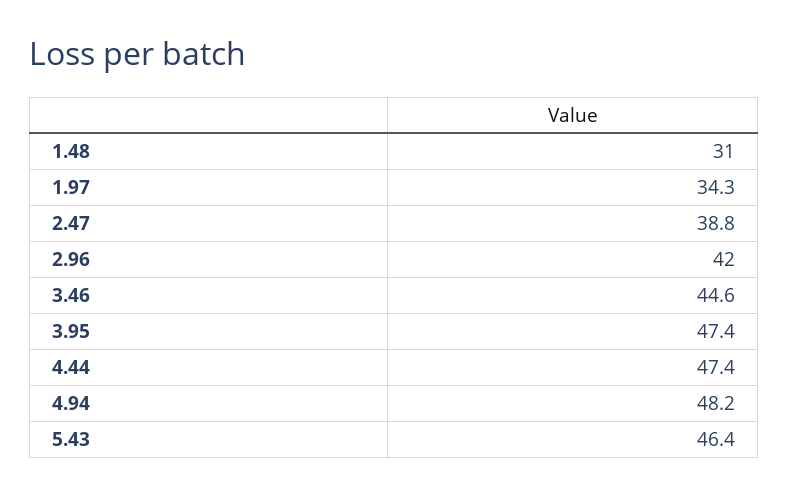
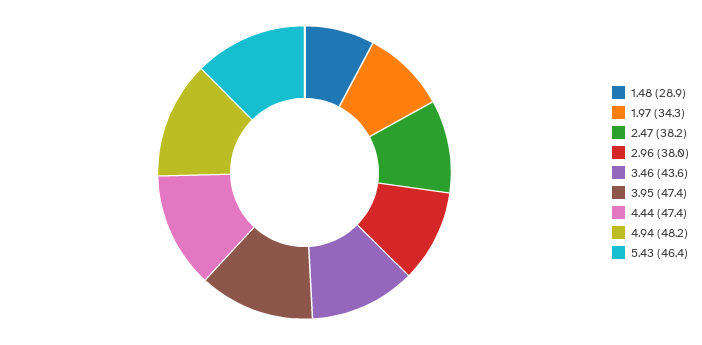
1.48: 31 -> 28.9
2.47: 38.8 -> 38.2
2.96: 42 -> 38
3.46: 44.6 -> 43.6

